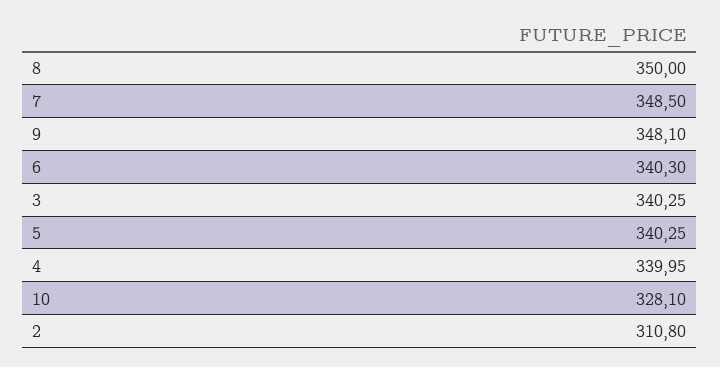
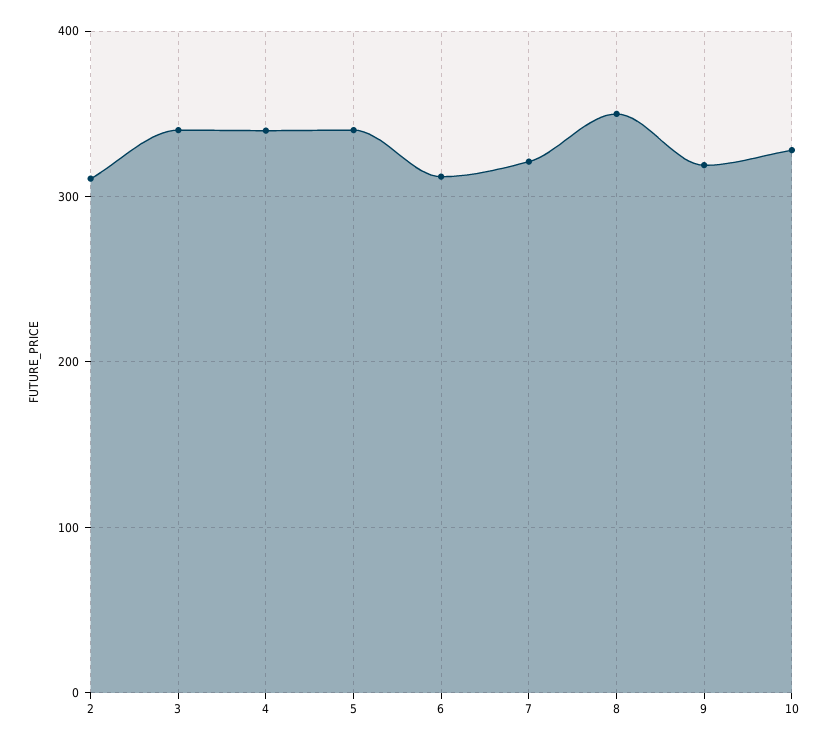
7: 348.5 -> 320
9: 348.1 -> 320
6: 340.3 -> 310

